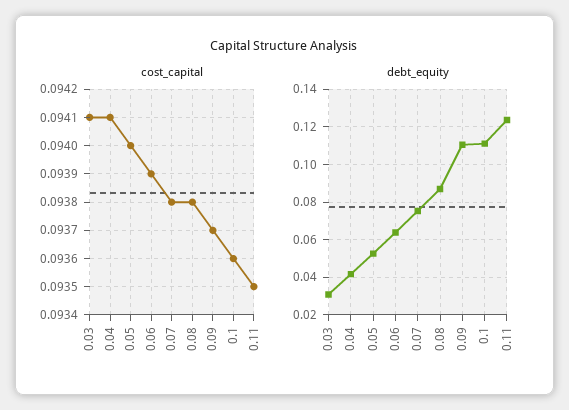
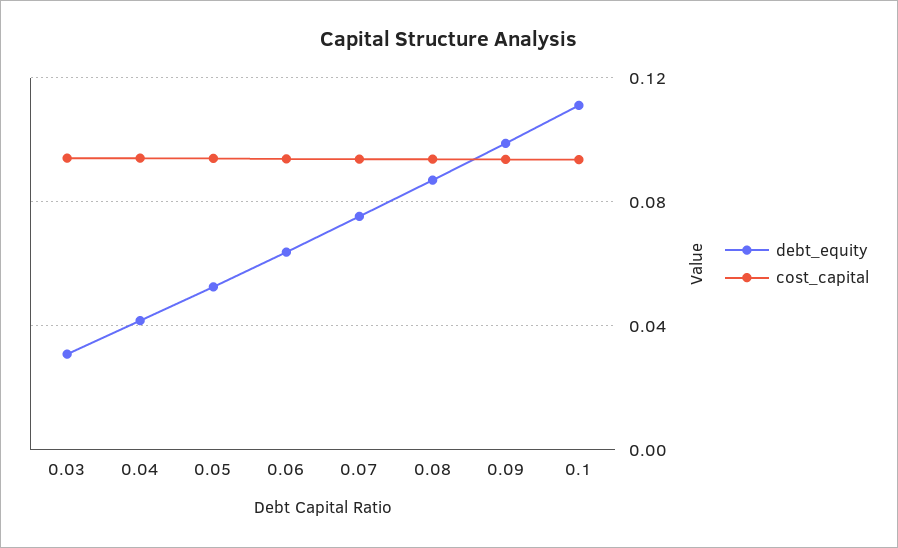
cost_capital, 0.11: 0.0935 -> none
debt_equity, 0.09: 0.11 -> 0.1
debt_equity, 0.11: 0.125 -> none

